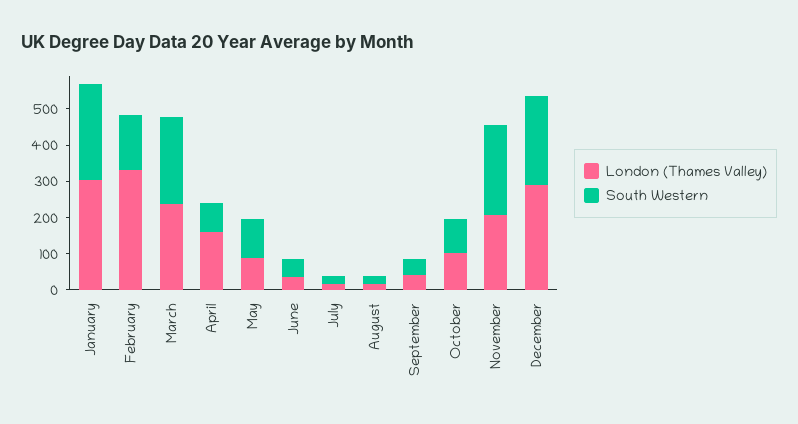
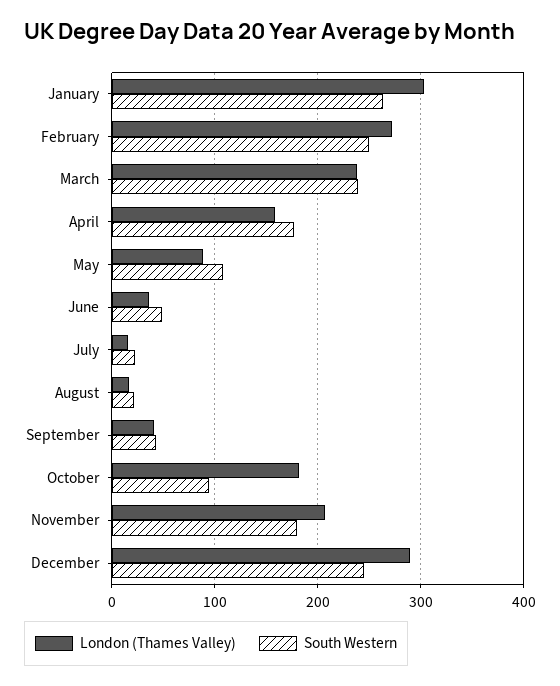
London (Thames Valley), February: 325 -> 270
South Western, February: 150 -> 250
South Western, April: 75 -> 180
London (Thames Valley), October: 100 -> 180
South Western, November: 250 -> 180

